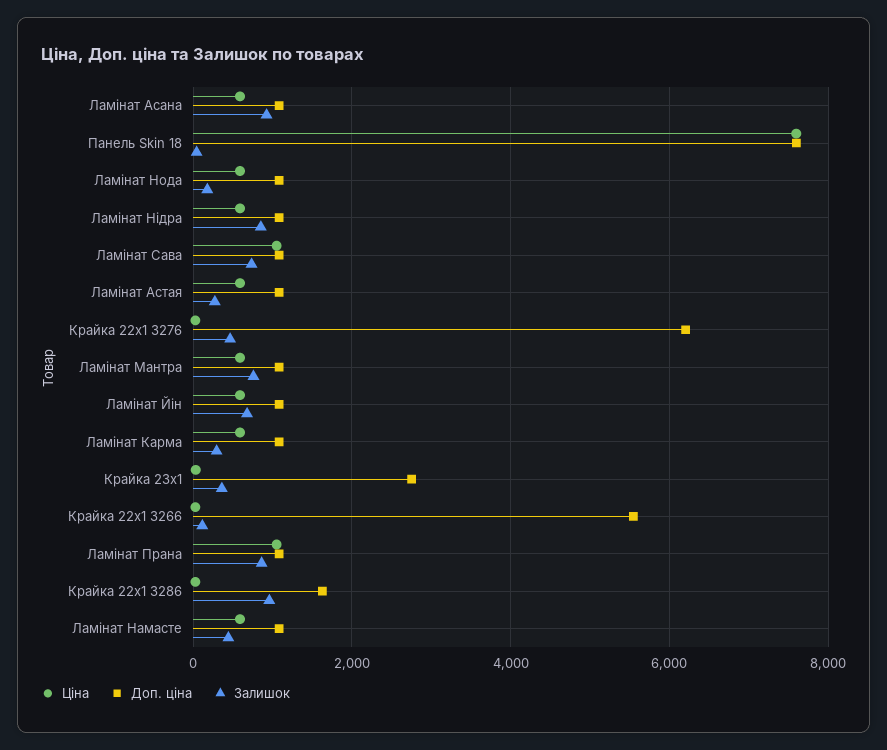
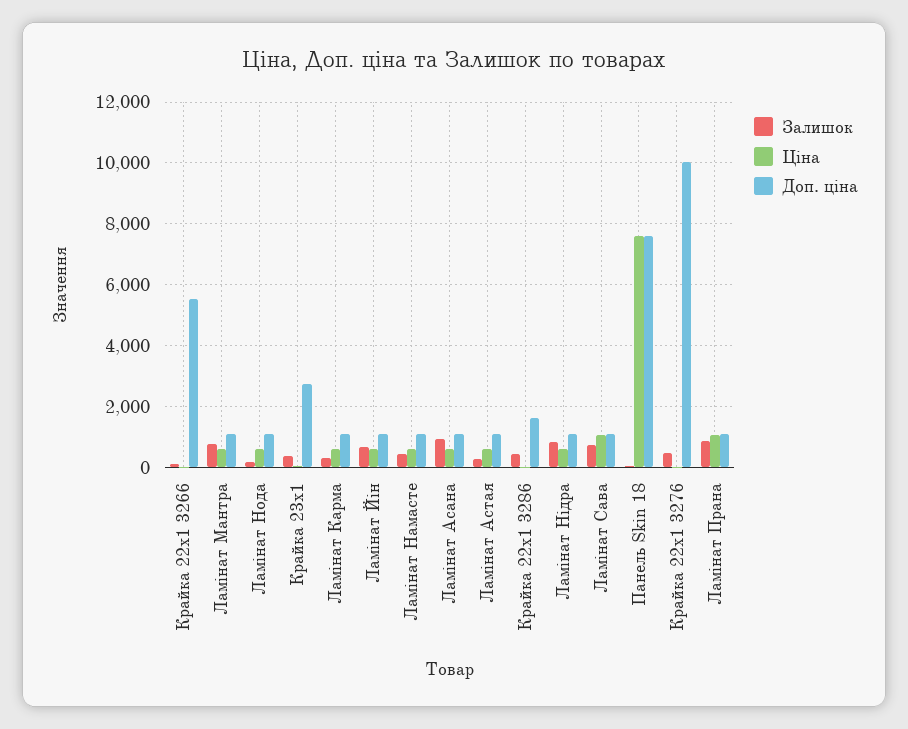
Доп. ціна, Крайка 22x1 3276: 6200 -> 10000
Залишок, Крайка 22x1 3286: 1000 -> 400

